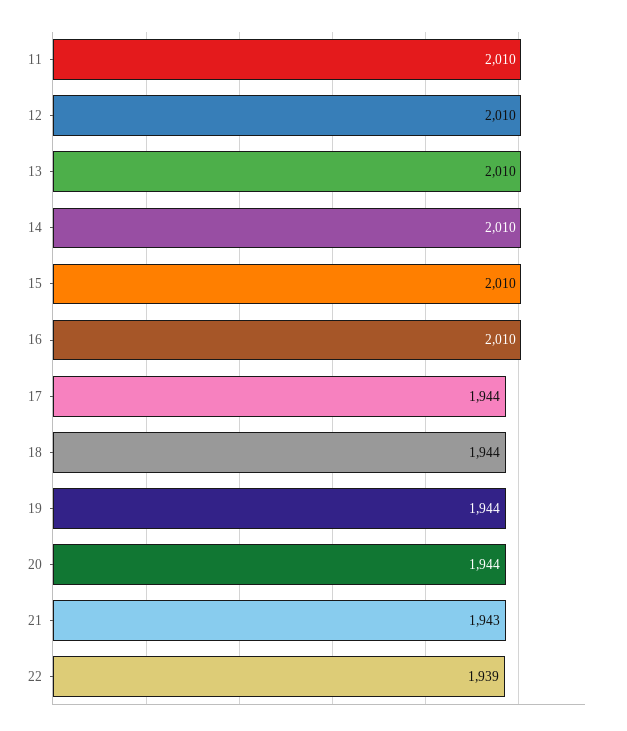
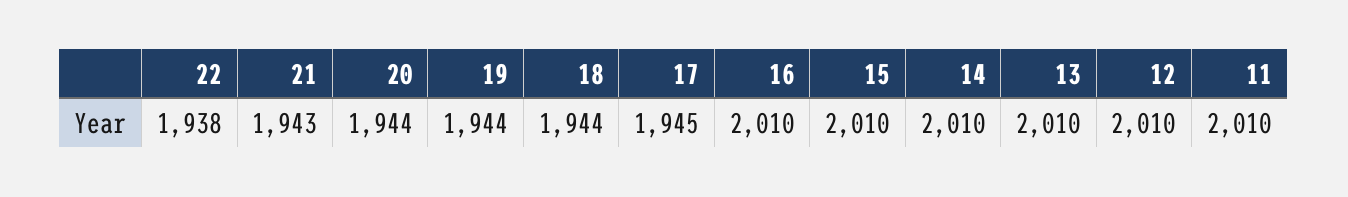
17: 1944 -> 1945
22: 1939 -> 1938

